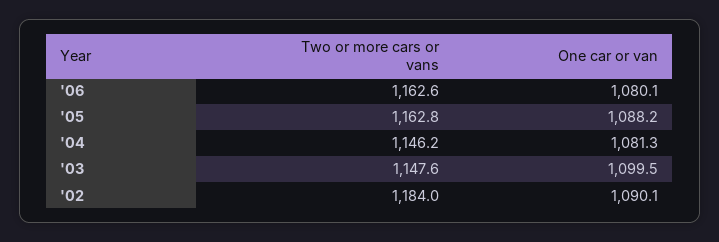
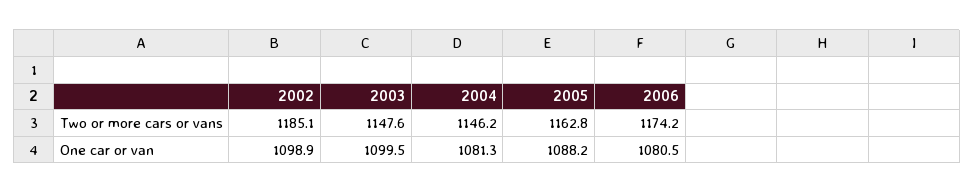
Two or more cars or vans, '06: 1162.6 -> 1174.2
One car or van, '06: 1080.1 -> 1080.5
Two or more cars or vans, '02: 1184 -> 1185.1
One car or van, '02: 1090.1 -> 1098.9

